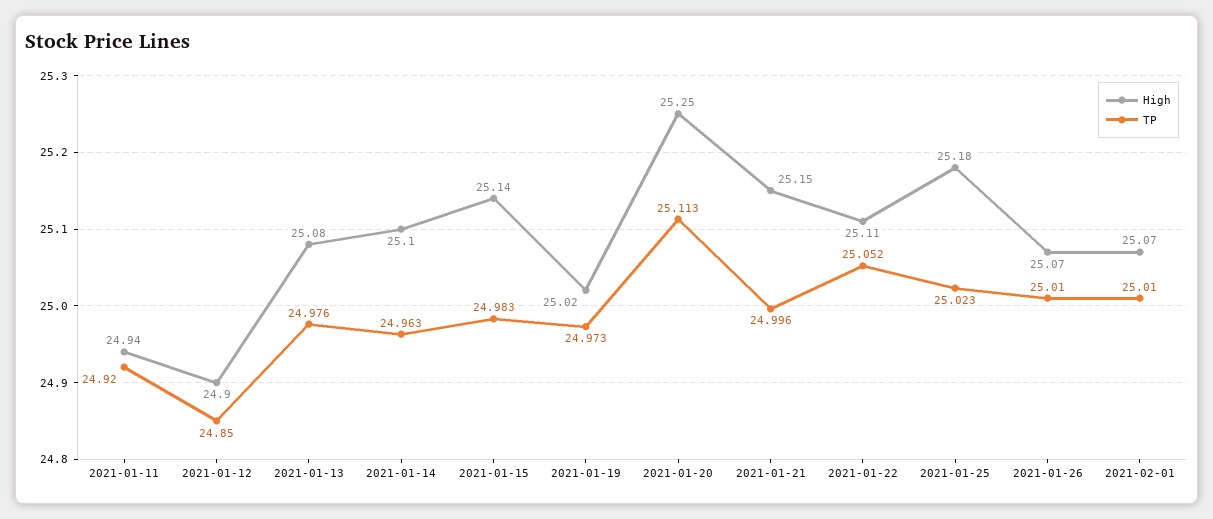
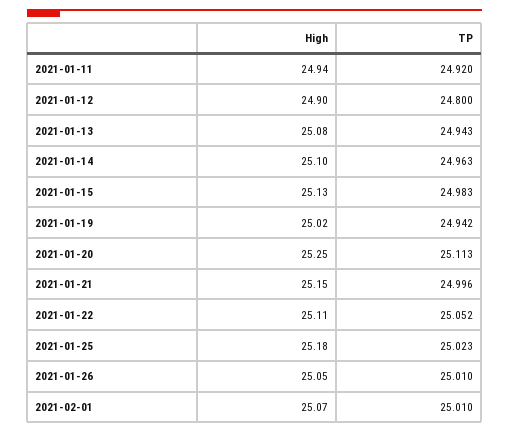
TP, 2021-01-12: 24.85 -> 24.8
TP, 2021-01-13: 24.976 -> 24.943
High, 2021-01-15: 25.14 -> 25.13
TP, 2021-01-19: 24.973 -> 24.942
High, 2021-01-26: 25.07 -> 25.05

